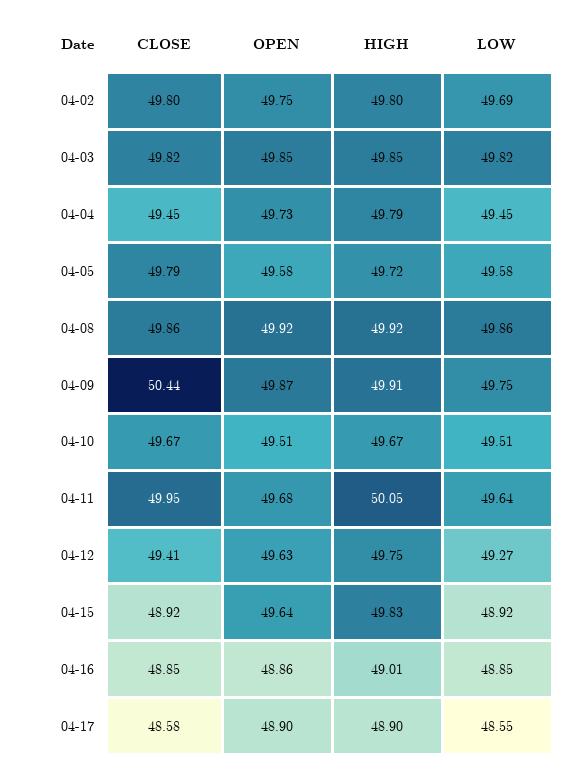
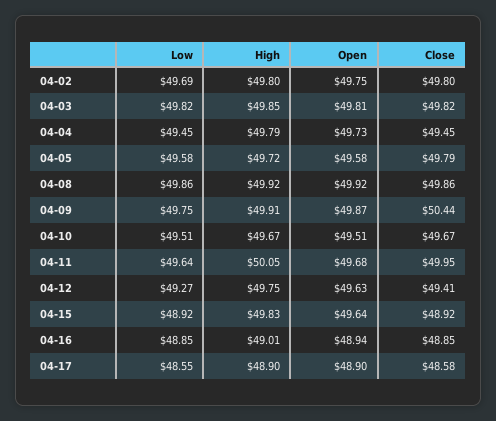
OPEN, 04-03: 49.85 -> 49.81
OPEN, 04-16: 48.86 -> 48.94

